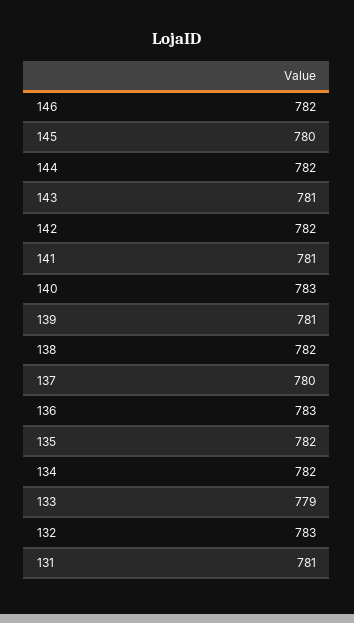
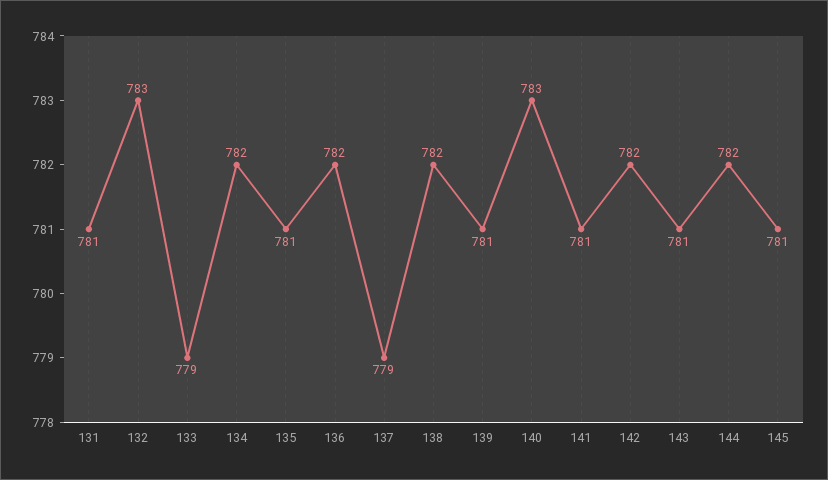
146: 782 -> none
145: 780 -> 781
137: 780 -> 779
136: 783 -> 782
135: 782 -> 781

